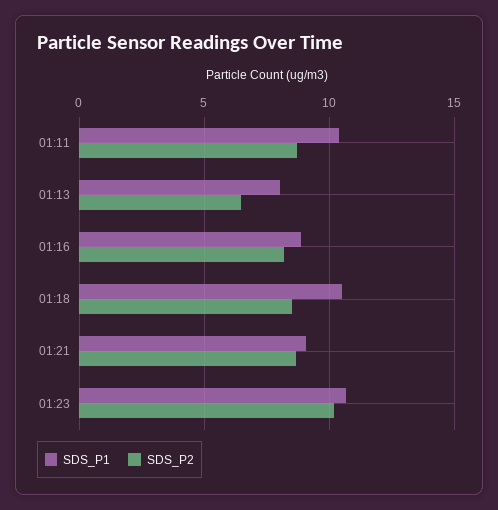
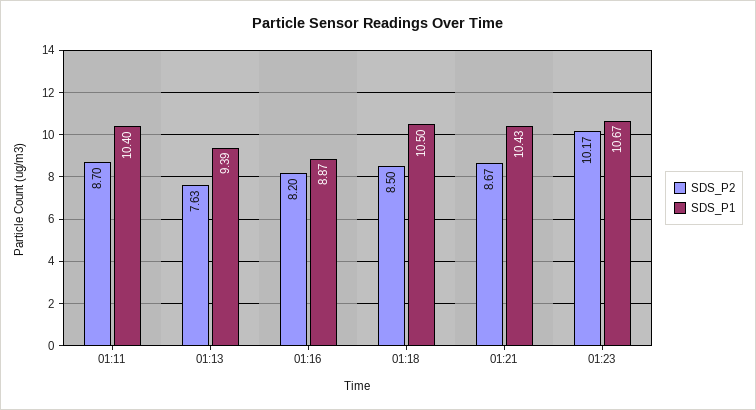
SDS_P1, 01:13: 8 -> 9.39
SDS_P2, 01:13: 6.5 -> 7.63
SDS_P1, 01:21: 9 -> 10.43

